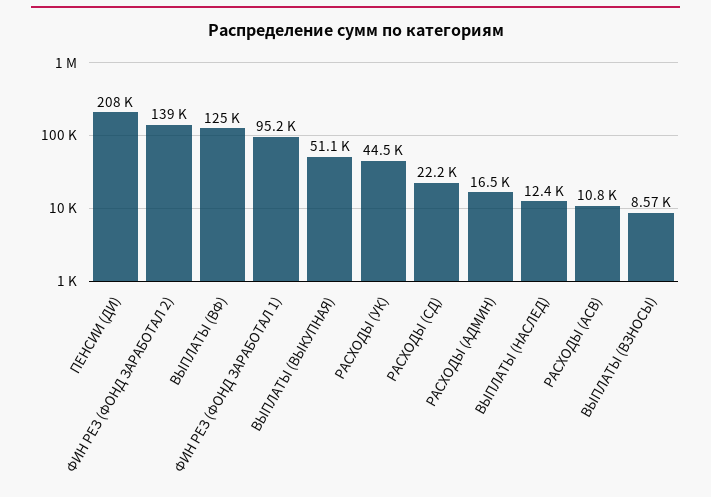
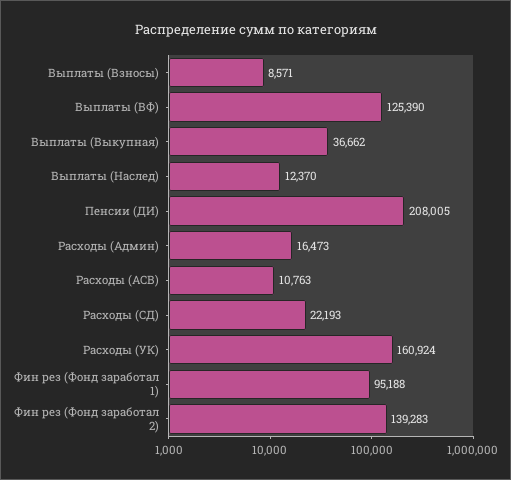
ВЫПЛАТЫ (ВЫКУПНАЯ): 51100 -> 36662
РАСХОДЫ (УК): 44500 -> 160924

